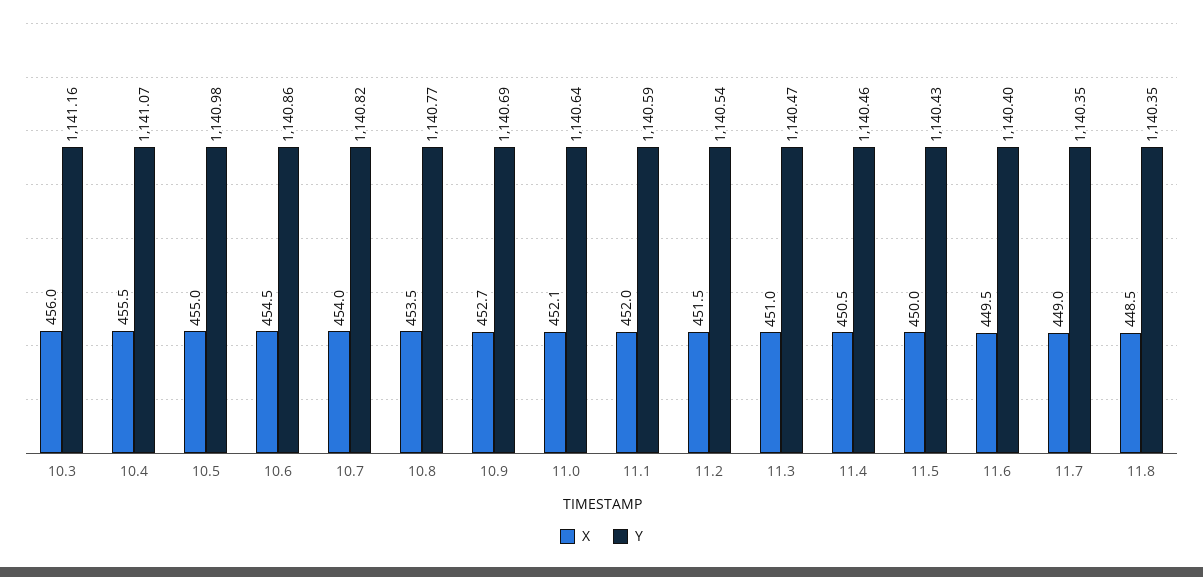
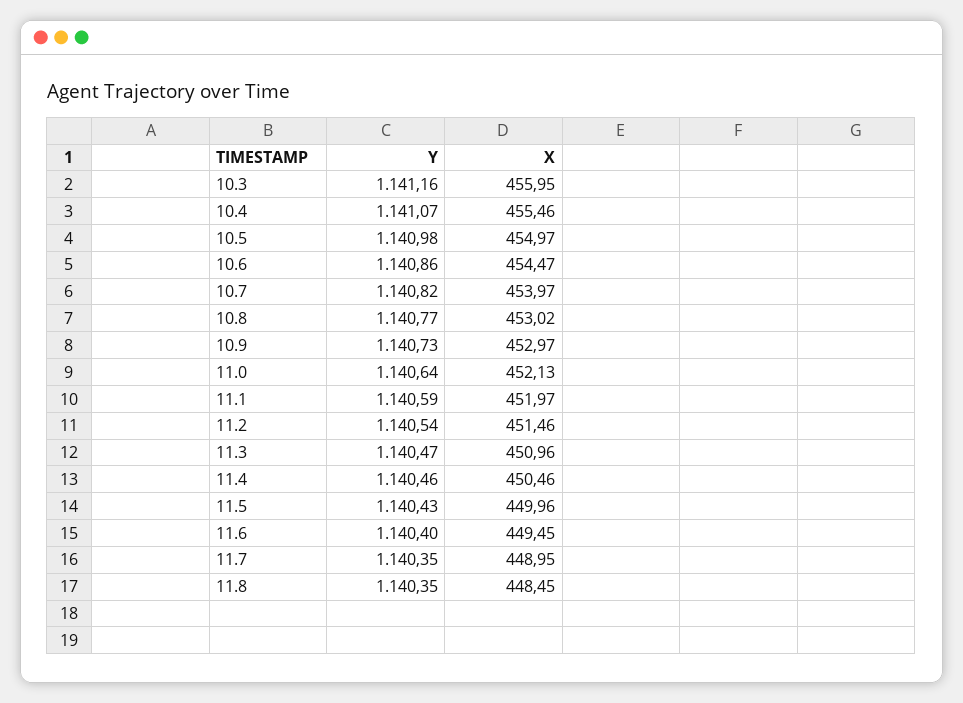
X, 10.8: 453.5 -> 453.02
X, 10.9: 452.7 -> 452.97
Y, 10.9: 1140.69 -> 1140.73

